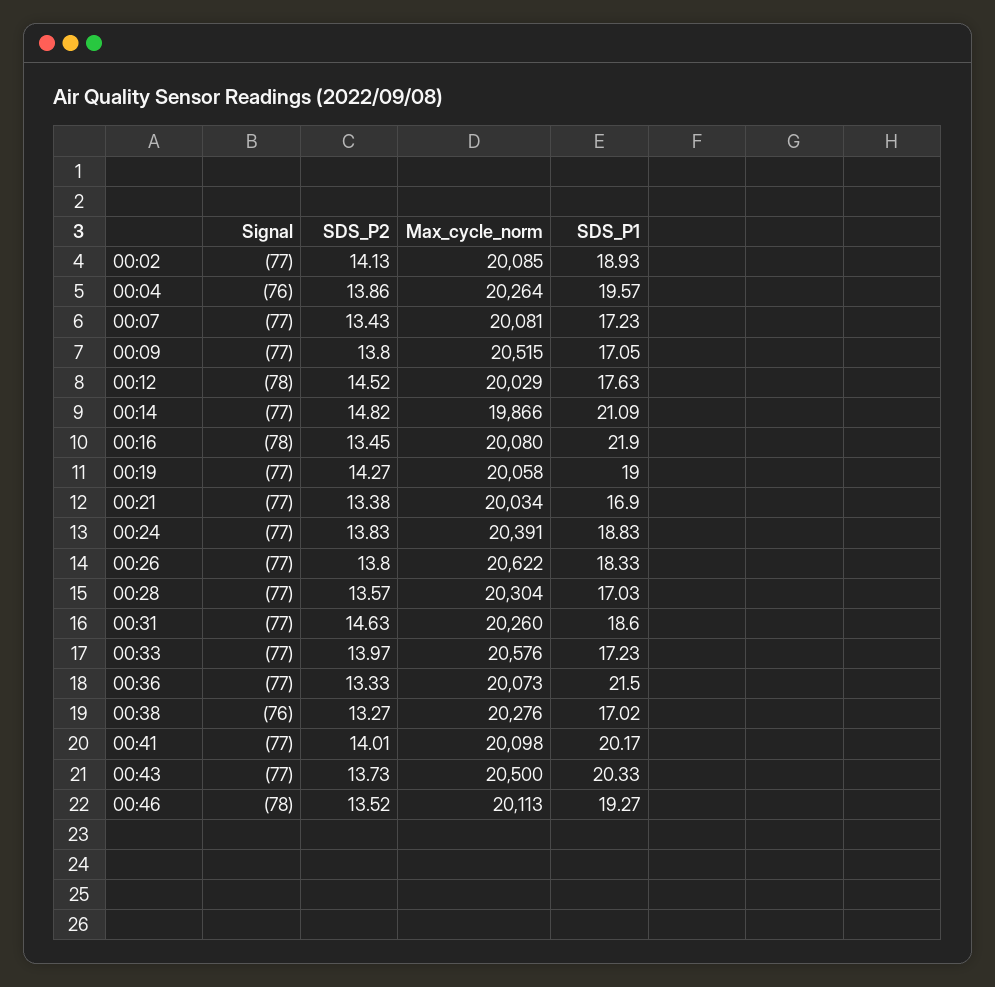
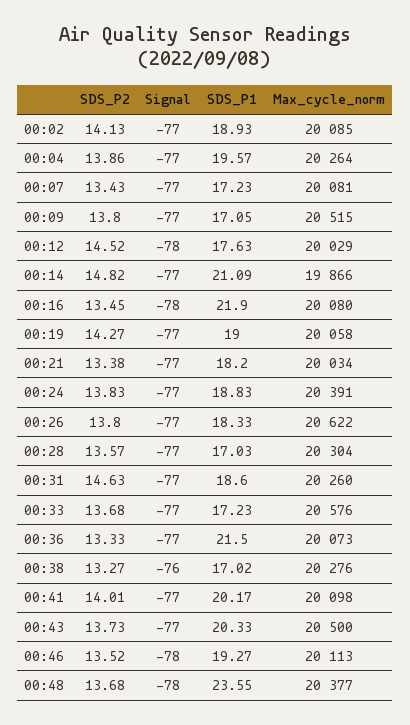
Signal, 00:04: -76 -> -77
SDS_P1, 00:21: 16.9 -> 18.2
SDS_P2, 00:33: 13.97 -> 13.68
SDS_P2, 00:48: none -> 13.68
Signal, 00:48: none -> -78
SDS_P1, 00:48: none -> 23.55
Max_cycle_norm, 00:48: none -> 20377

